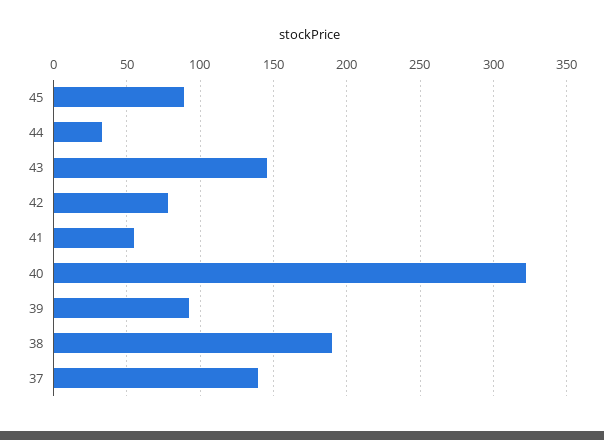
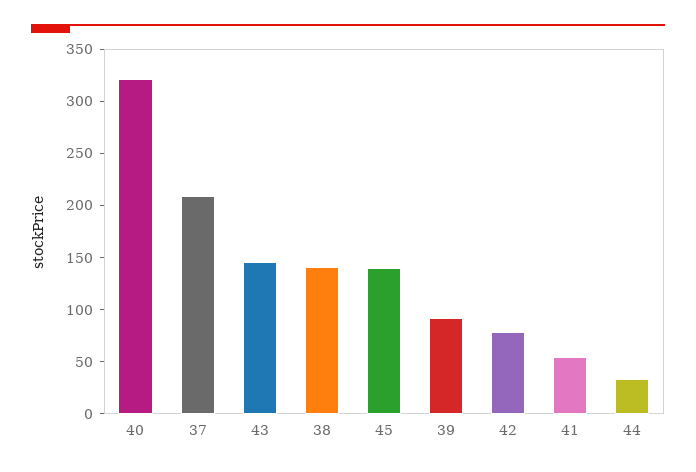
45: 90 -> 140
38: 190 -> 140
37: 140 -> 210

